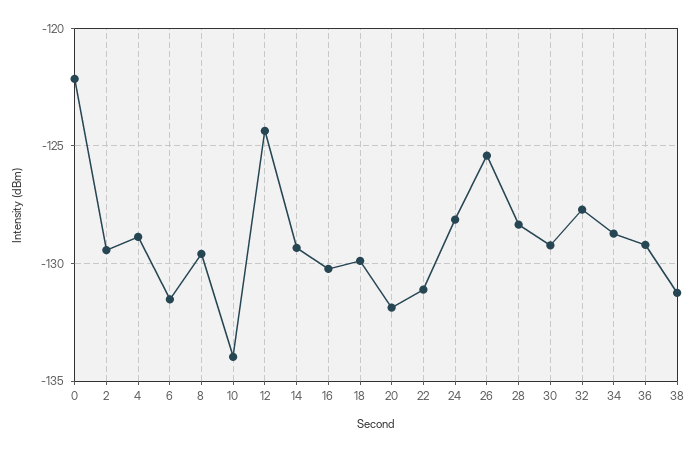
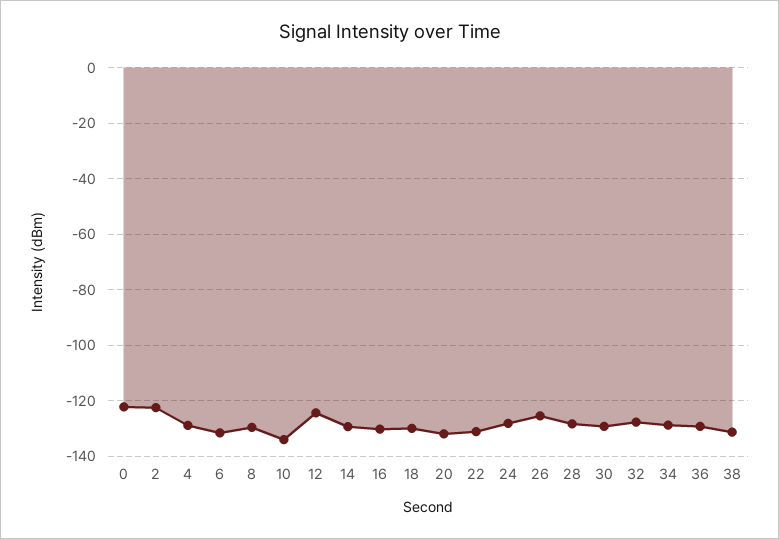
2: -129.5 -> -122.5

